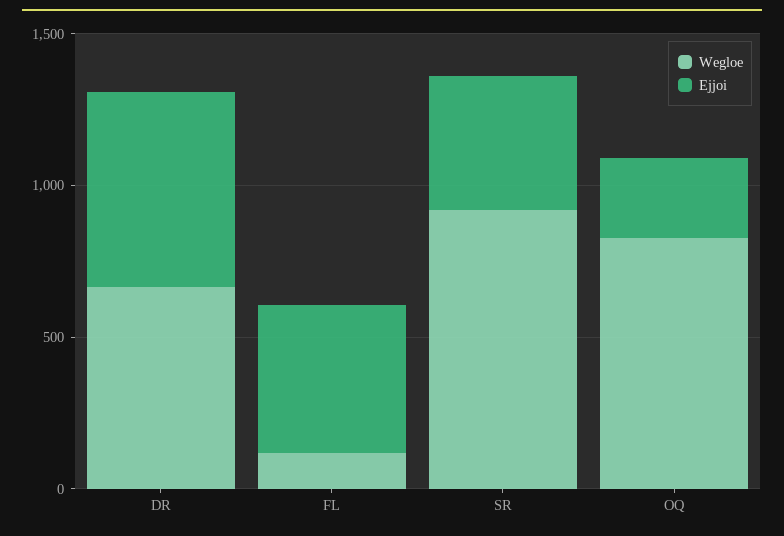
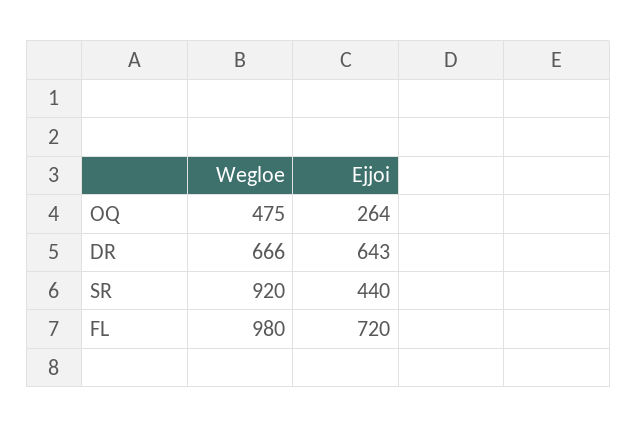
Wegloe, FL: 100 -> 980
Ejjoi, FL: 500 -> 720
Wegloe, OQ: 800 -> 475

